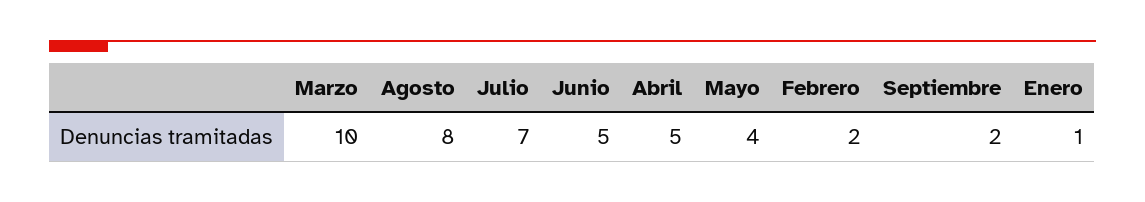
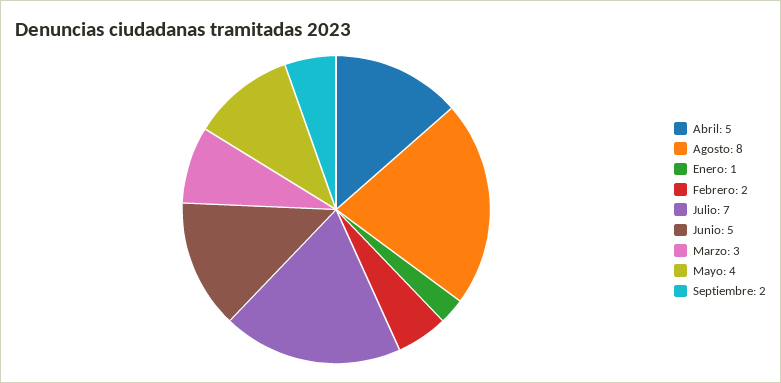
Marzo: 10 -> 3

